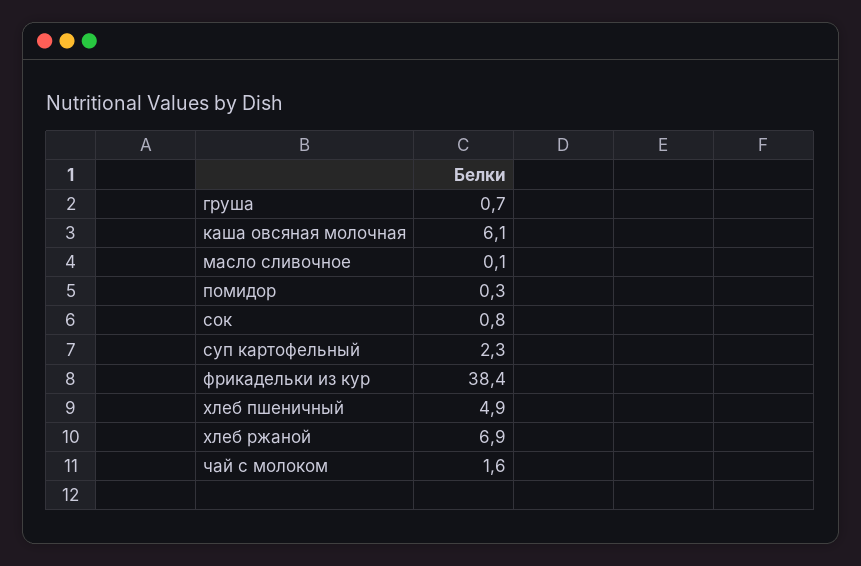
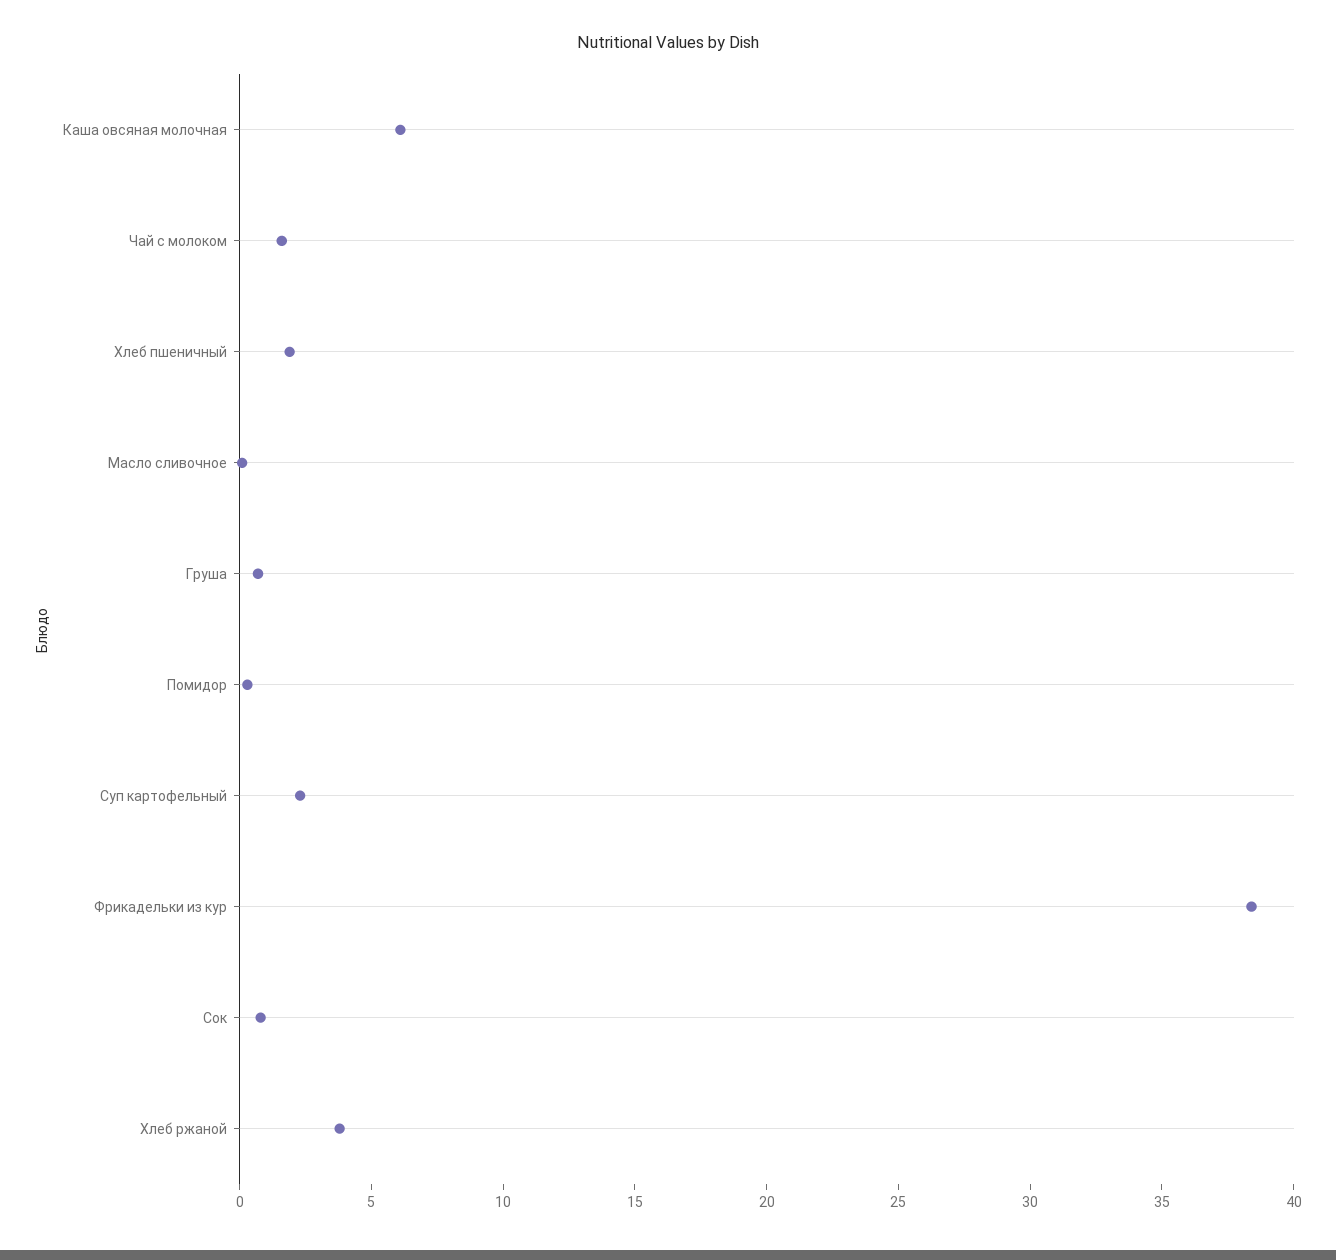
хлеб пшеничный: 4.9 -> 2
хлеб ржаной: 6.9 -> 4

